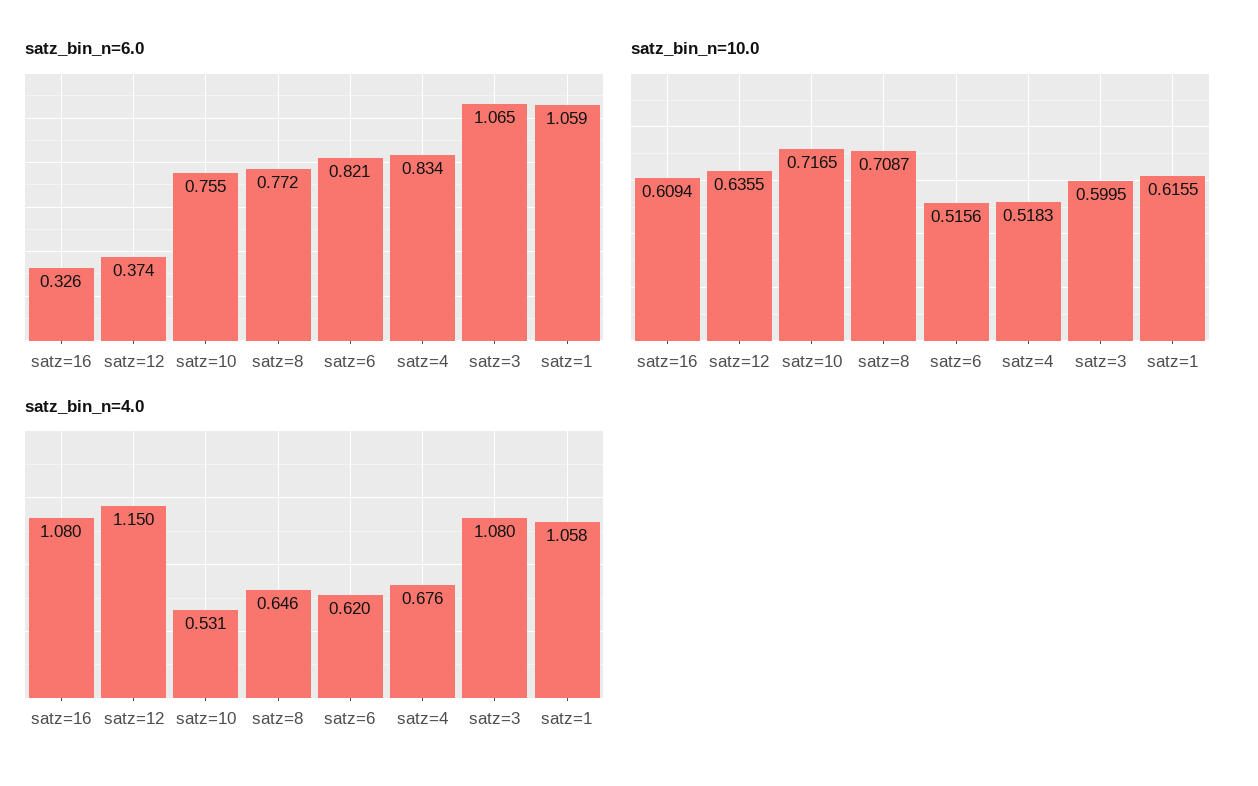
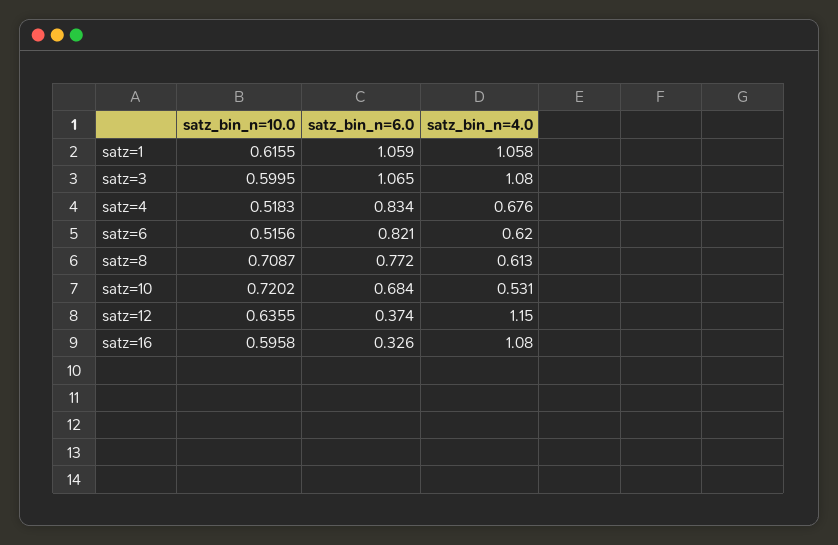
satz_bin_n=6.0, satz=10: 0.755 -> 0.684
satz_bin_n=10.0, satz=16: 0.6094 -> 0.5958
satz_bin_n=10.0, satz=10: 0.7165 -> 0.7202
satz_bin_n=4.0, satz=8: 0.646 -> 0.613

